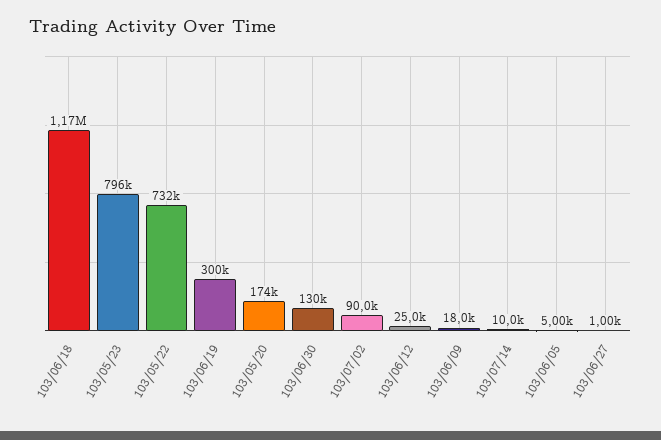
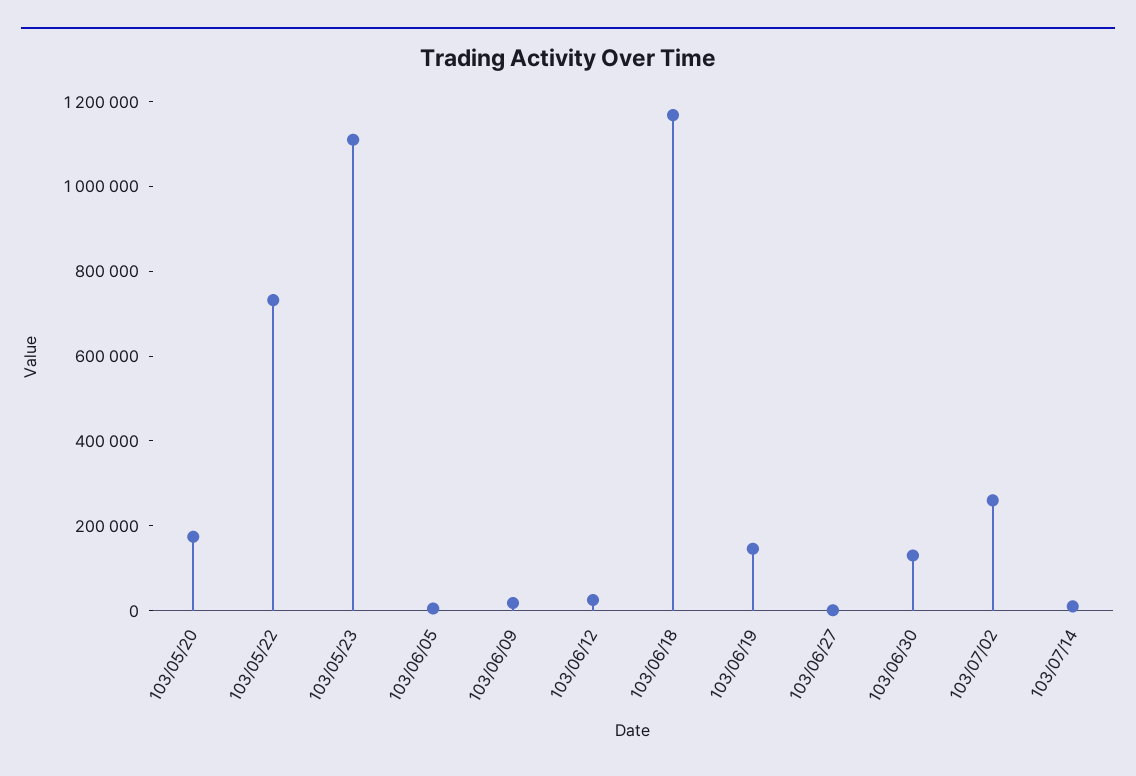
103/05/23: 796000 -> 1100000
103/06/19: 300000 -> 150000
103/07/02: 90000 -> 250000

